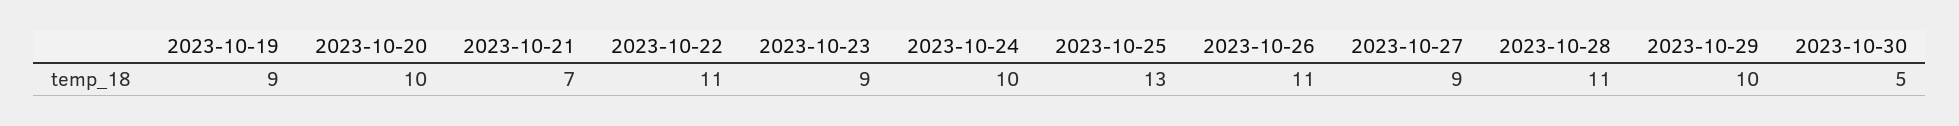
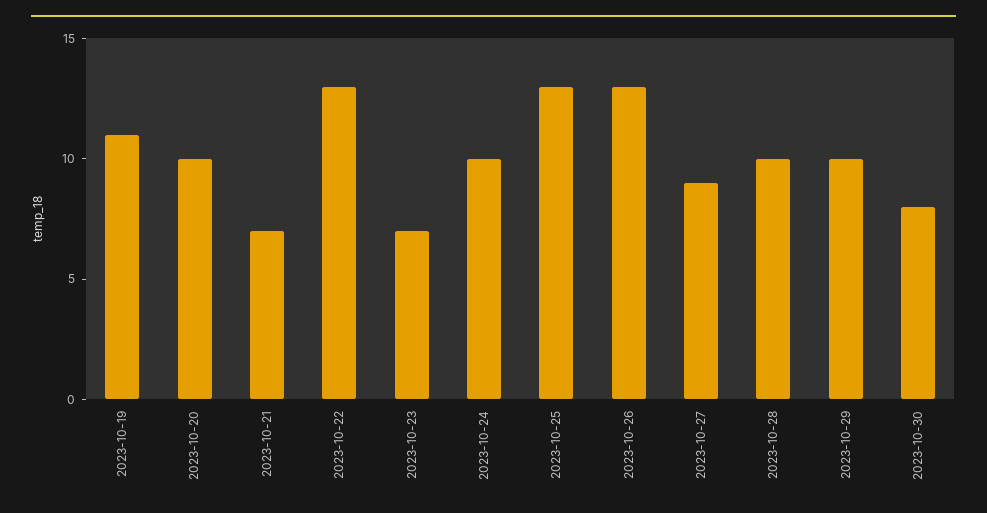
2023-10-19: 9 -> 11
2023-10-22: 11 -> 13
2023-10-23: 9 -> 7
2023-10-26: 11 -> 13
2023-10-28: 11 -> 10
2023-10-30: 5 -> 8

